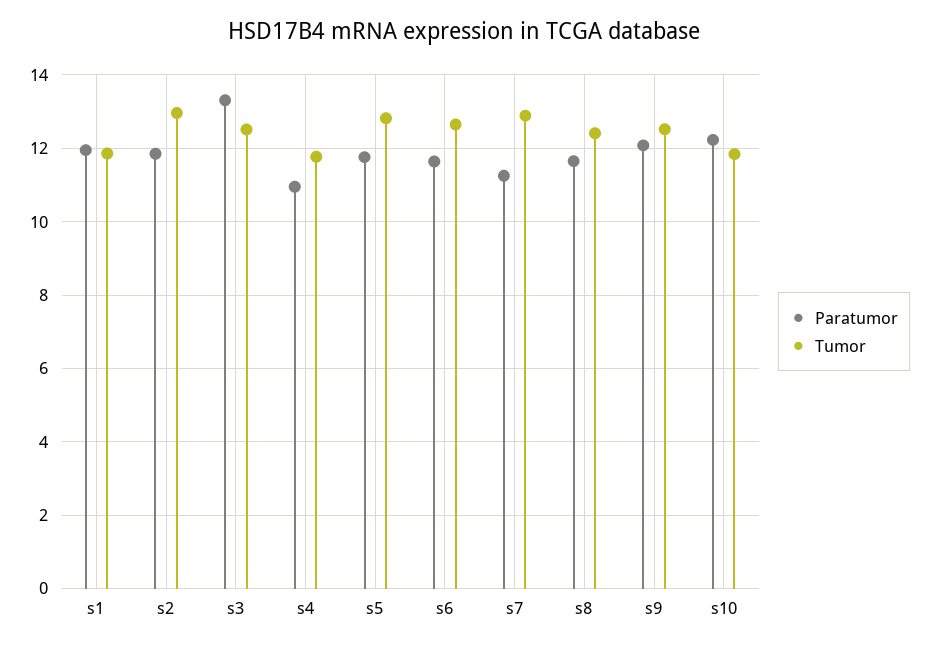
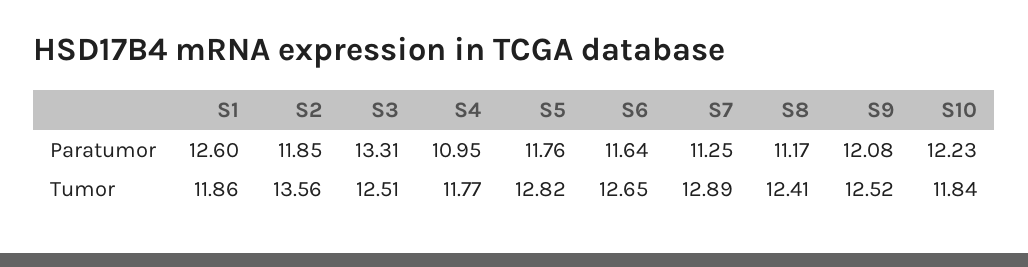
Paratumor, s1: 12 -> 12.6
Tumor, s2: 13 -> 13.56
Paratumor, s8: 11.6 -> 11.17

